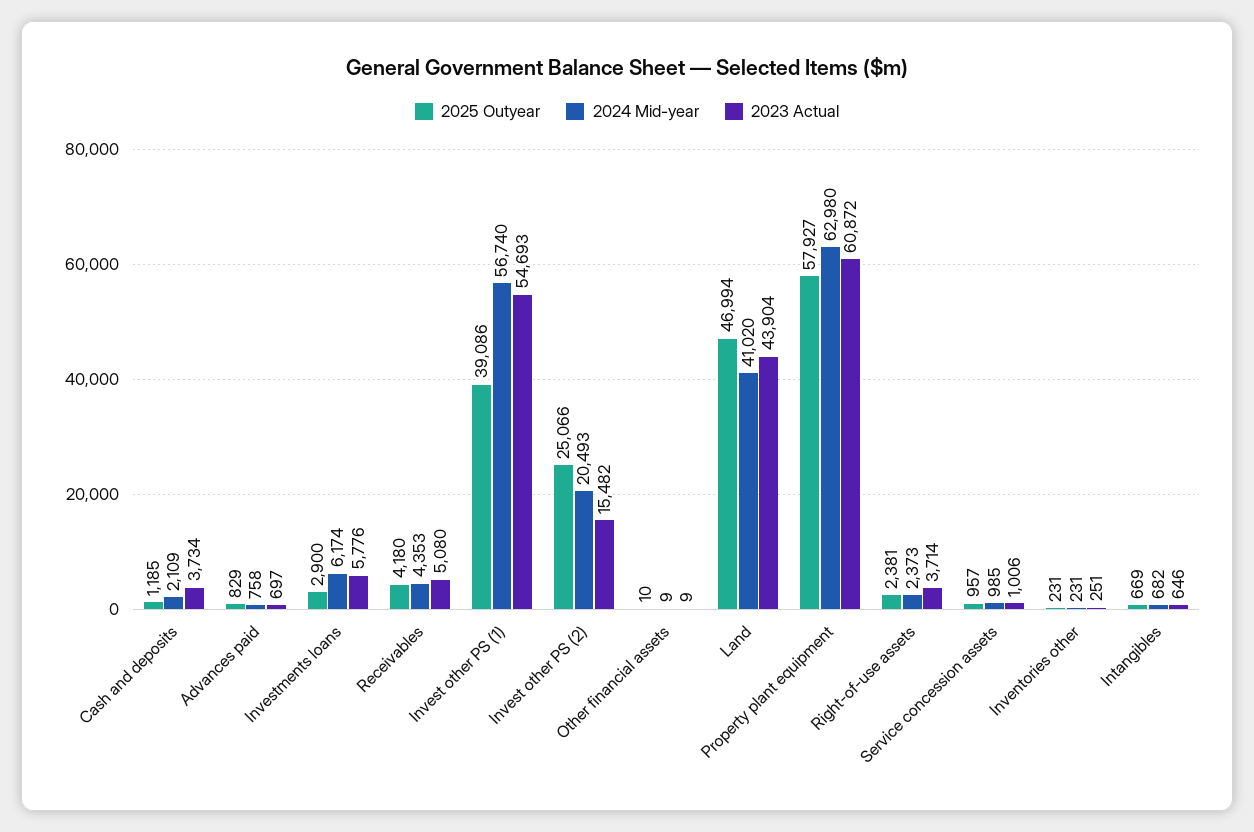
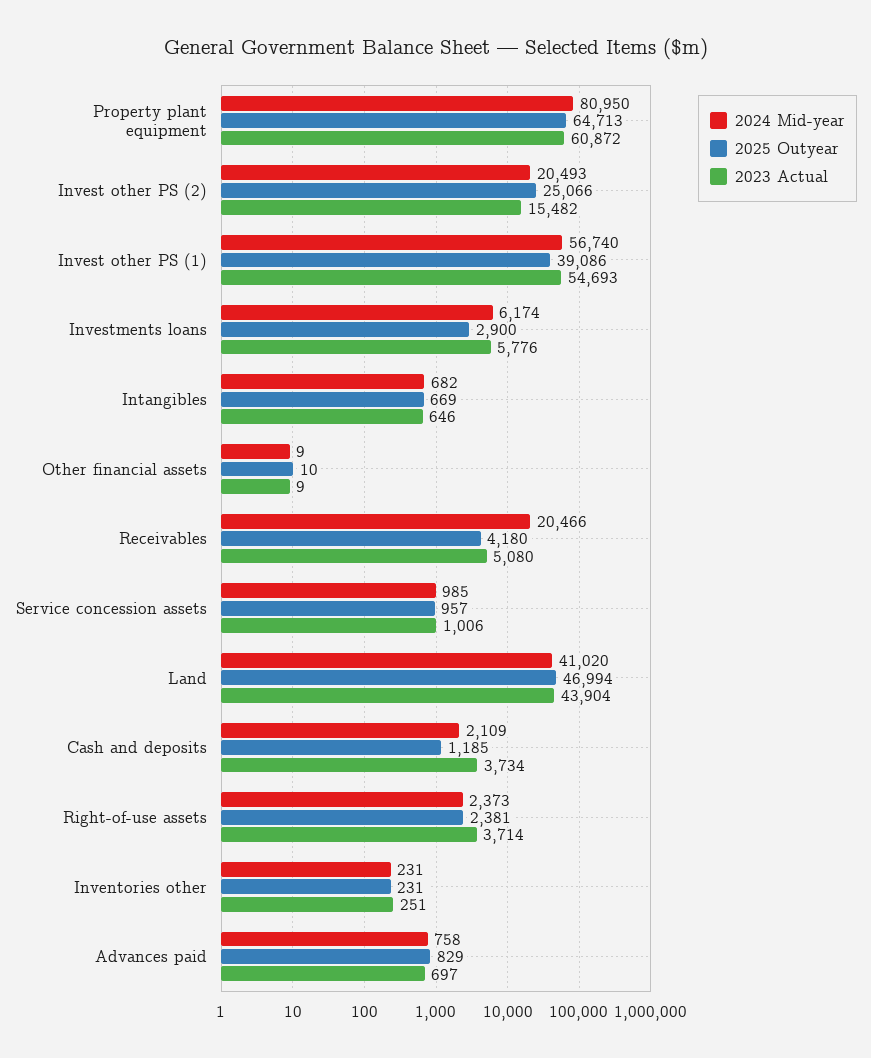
2024 Mid-year, Receivables: 4353 -> 20466
2025 Outyear, Property plant equipment: 57927 -> 64713
2024 Mid-year, Property plant equipment: 62980 -> 80950

